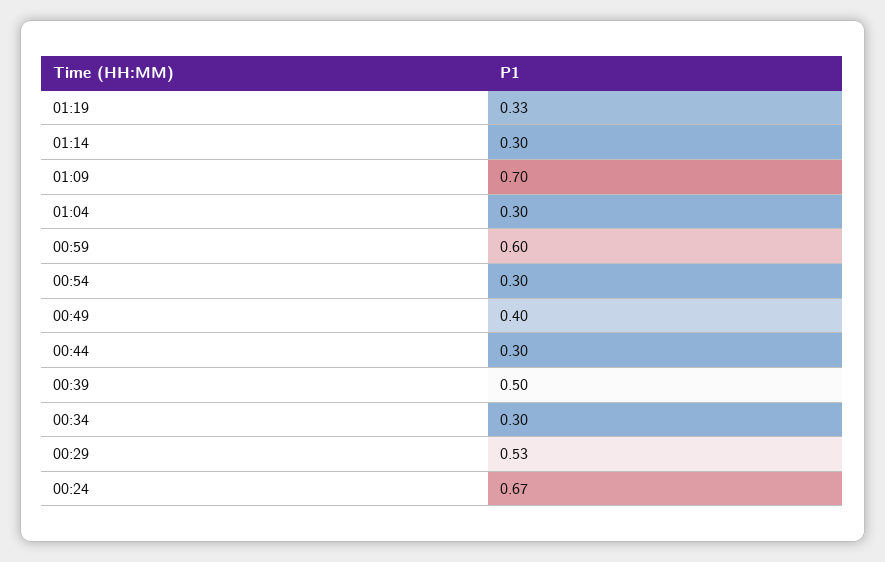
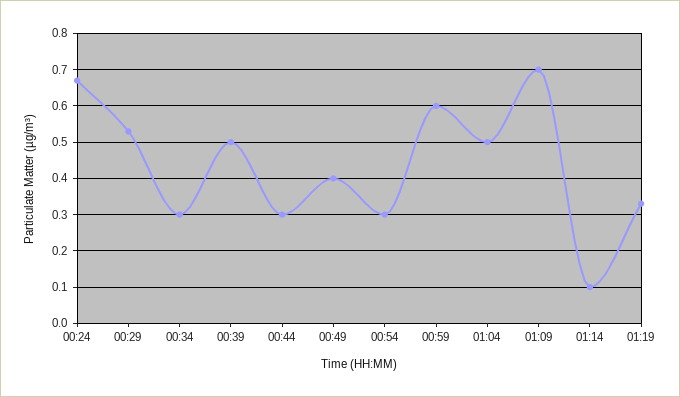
01:14: 0.3 -> 0.1
01:04: 0.3 -> 0.5

